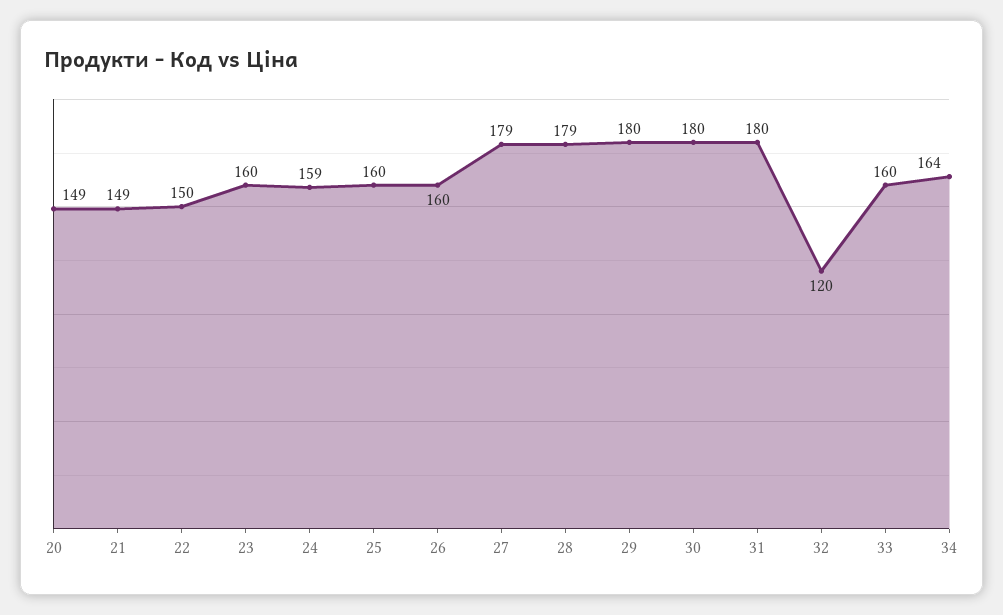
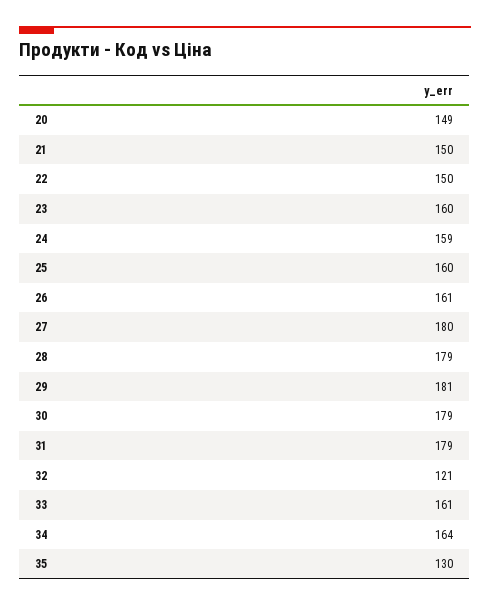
21: 149 -> 150
26: 160 -> 161
27: 179 -> 180
29: 180 -> 181
30: 180 -> 179
31: 180 -> 179
32: 120 -> 121
33: 160 -> 161
35: none -> 130

